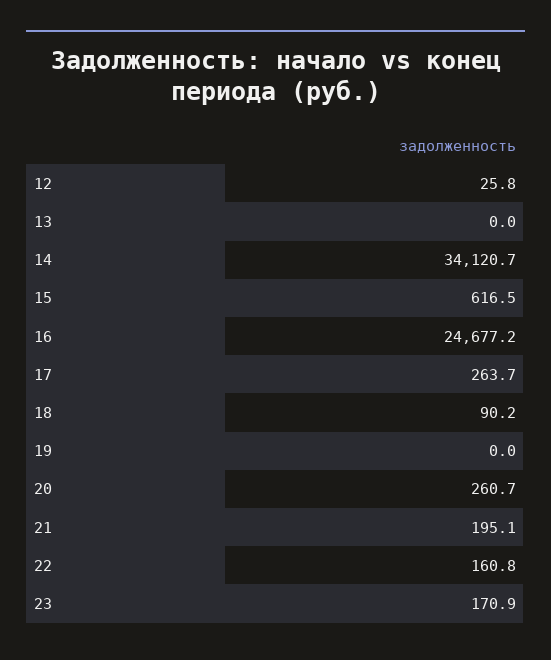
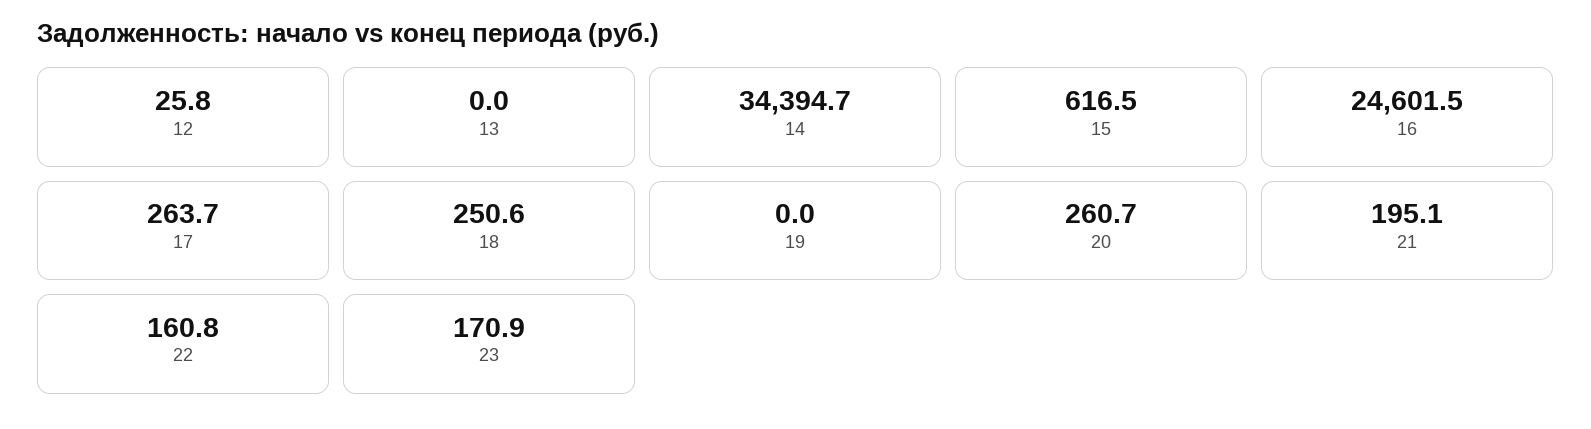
14: 34120.7 -> 34394.7
16: 24677.2 -> 24601.5
18: 90.2 -> 250.6

